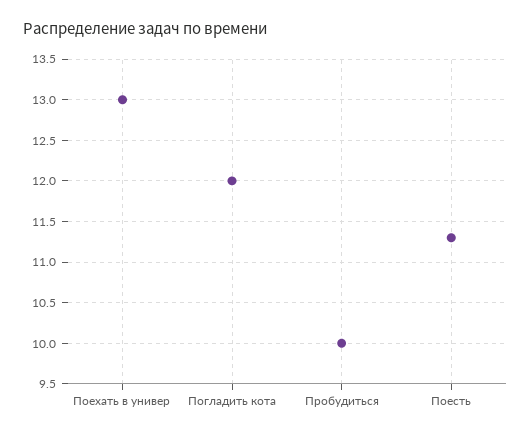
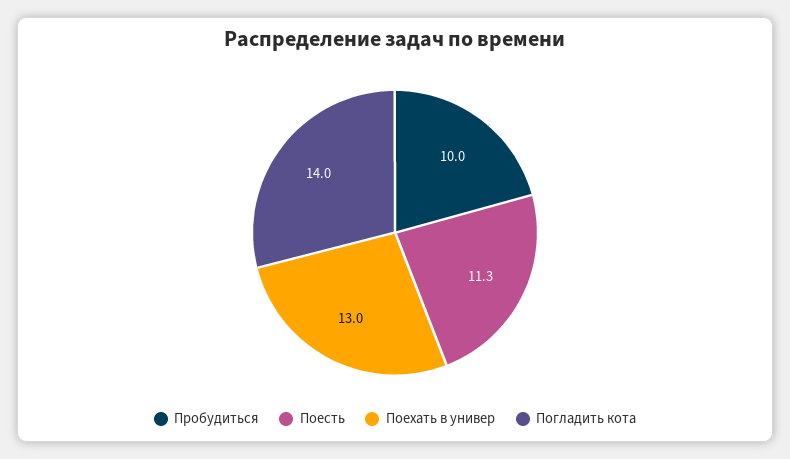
Погладить кота: 12 -> 14

